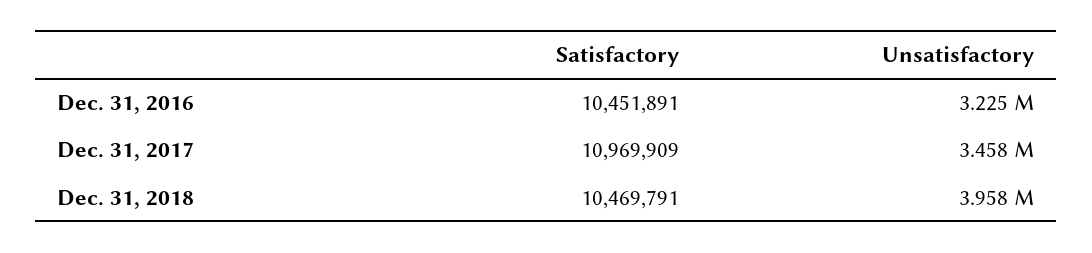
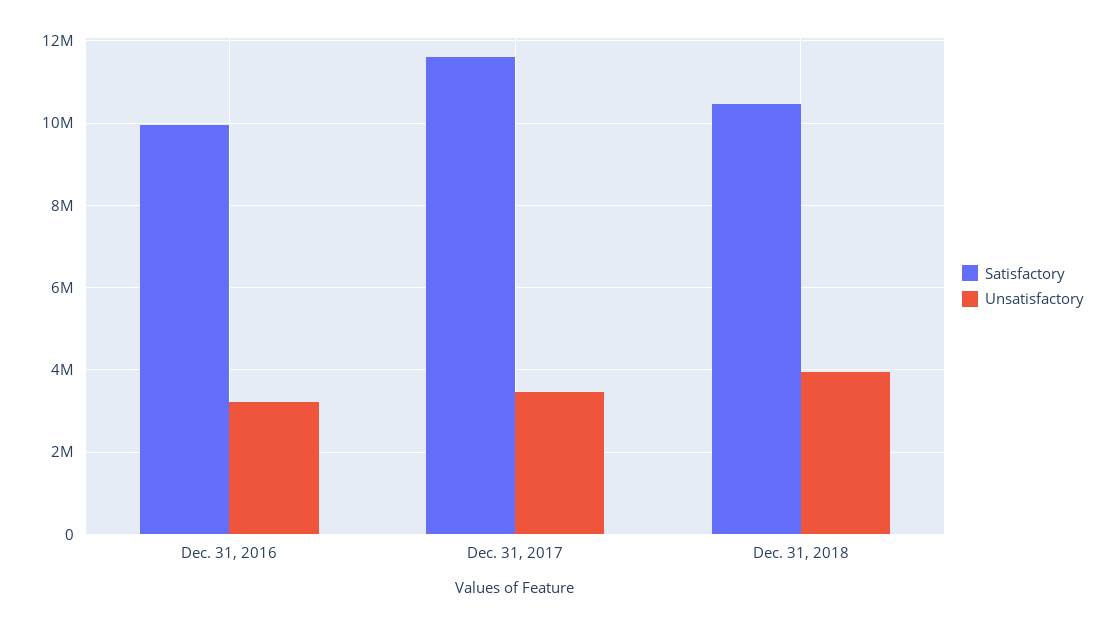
Satisfactory, Dec. 31, 2016: 10451891 -> 10000000
Satisfactory, Dec. 31, 2017: 10969909 -> 11600000

